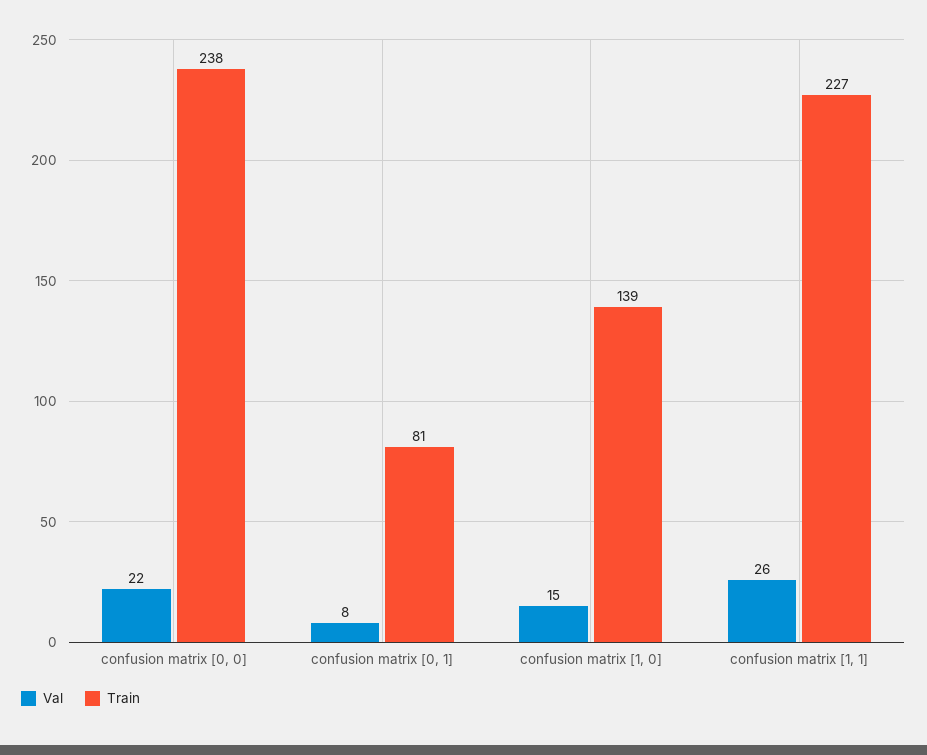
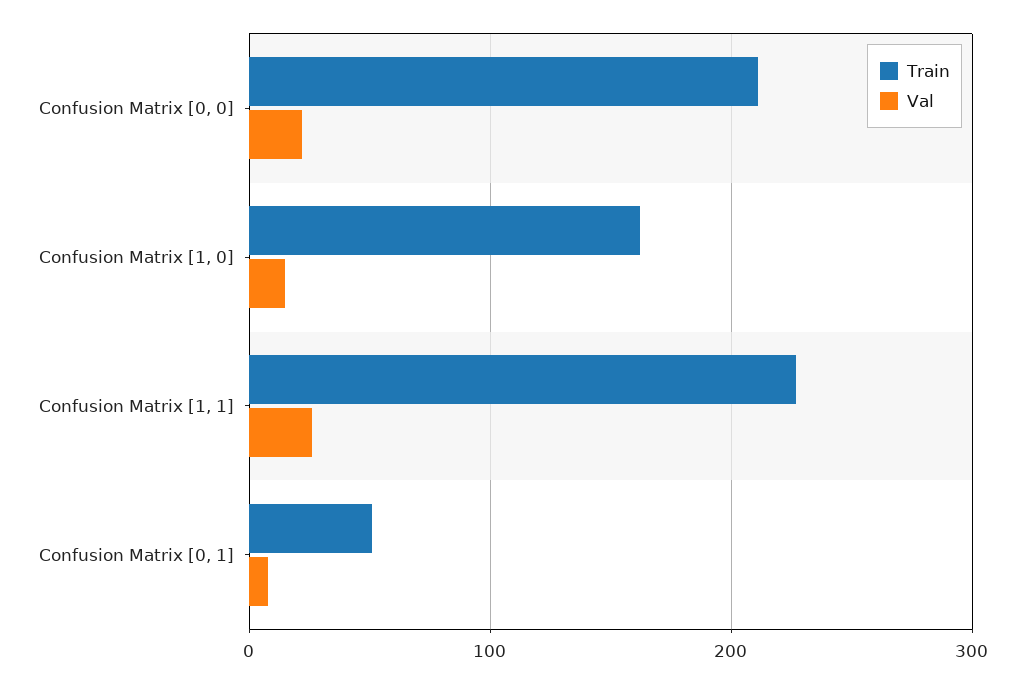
Train, confusion matrix [0, 0]: 238 -> 210
Train, confusion matrix [0, 1]: 81 -> 50
Train, confusion matrix [1, 0]: 139 -> 160

